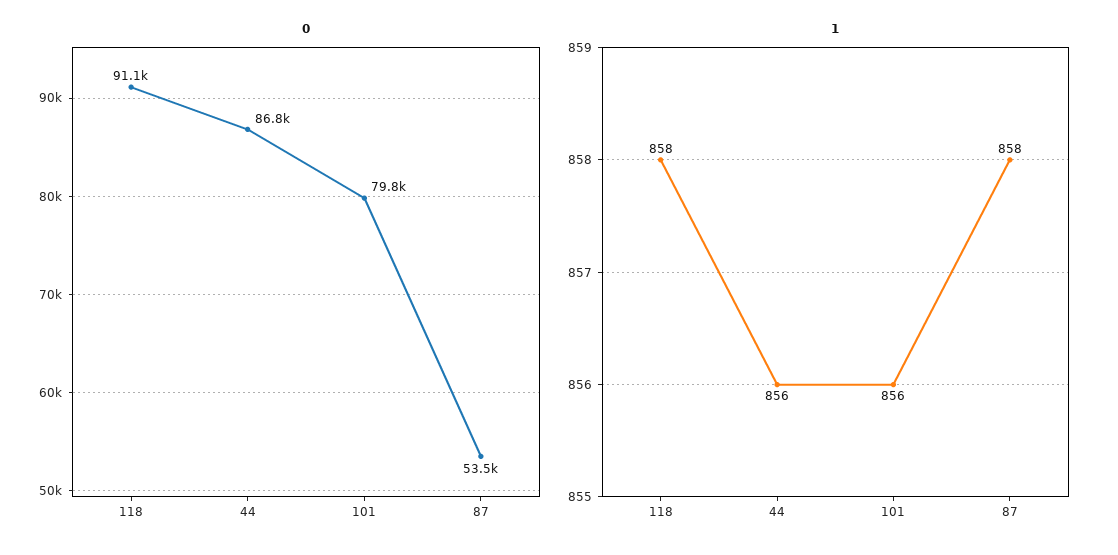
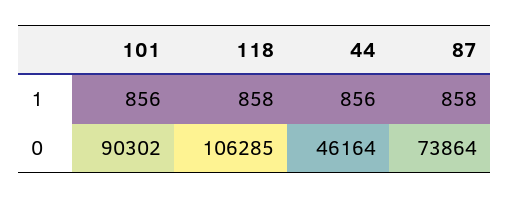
0, 118: 91100 -> 106285
0, 44: 86800 -> 46164
0, 101: 79800 -> 90302
0, 87: 53500 -> 73864

